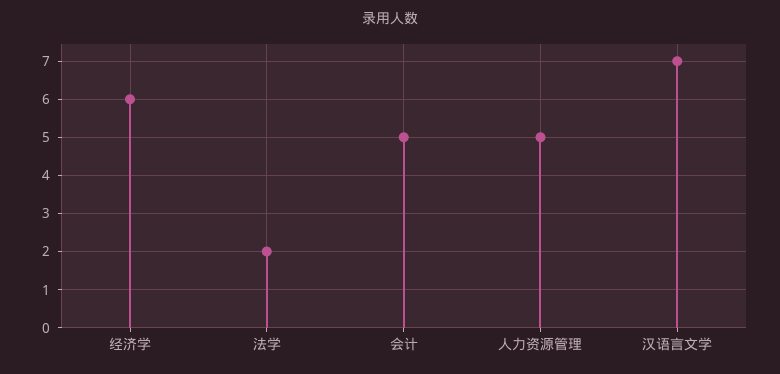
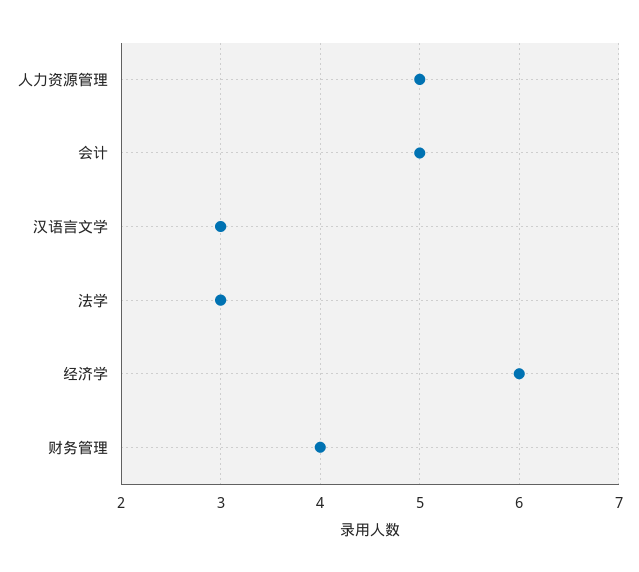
法学: 2 -> 3
汉语言文学: 7 -> 3
财务管理: none -> 4

